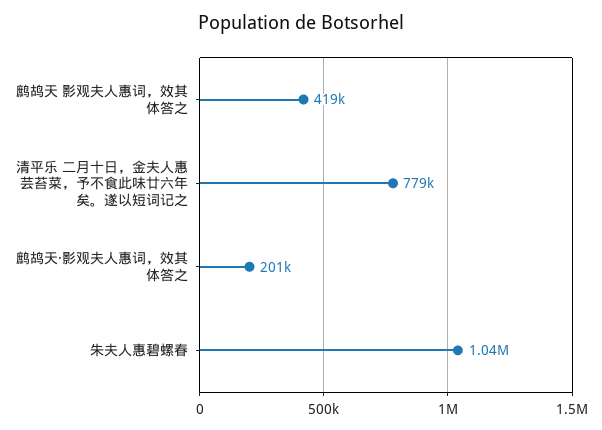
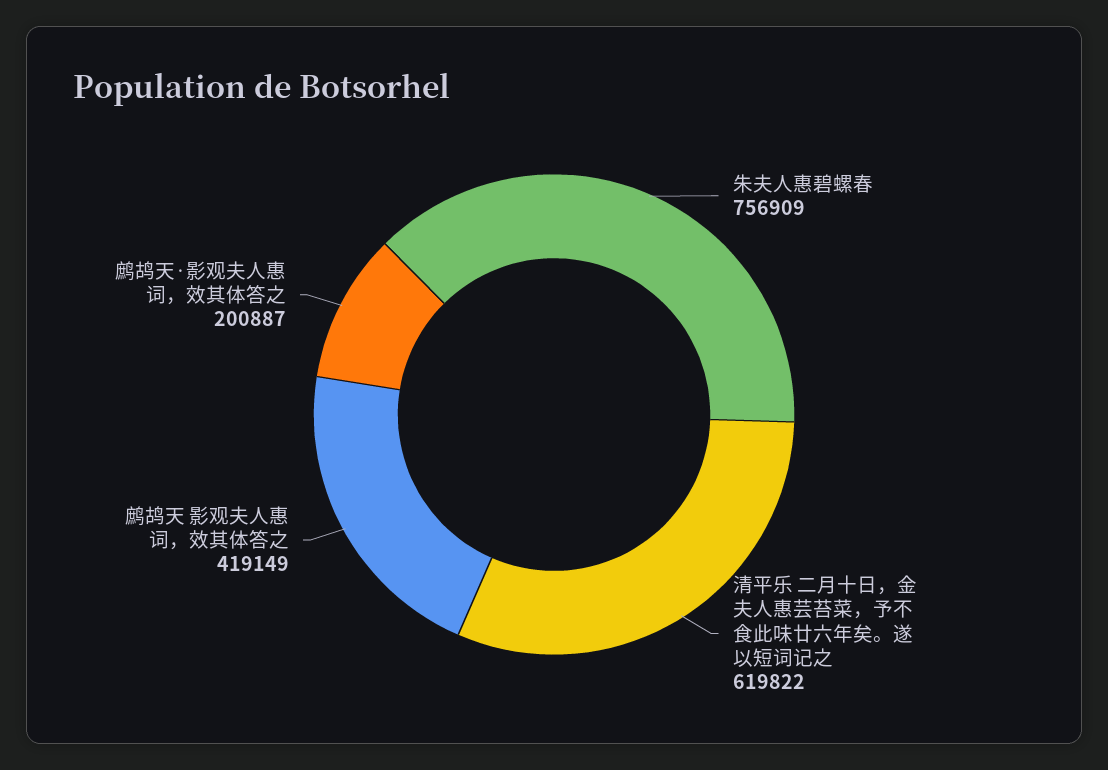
清平乐 二月十日，金夫人惠芸苔菜，予不食此味廿六年矣。遂以短词记之: 779000 -> 619822
朱夫人惠碧螺春: 1040000 -> 756909

